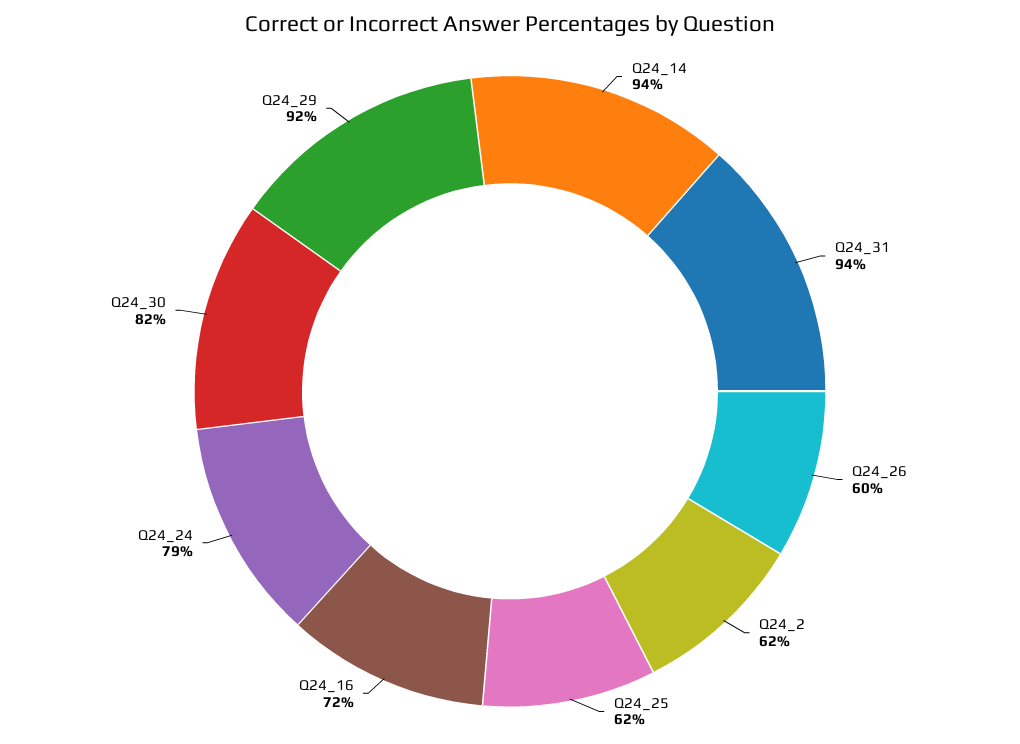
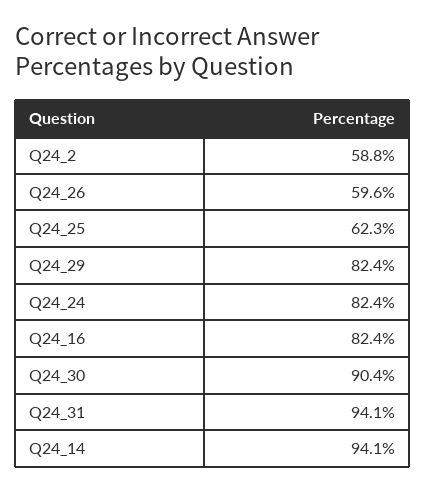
Q24_2: 62 -> 58.8
Q24_16: 72 -> 82.4
Q24_24: 79 -> 82.4
Q24_30: 82 -> 90.4
Q24_29: 92 -> 82.4

